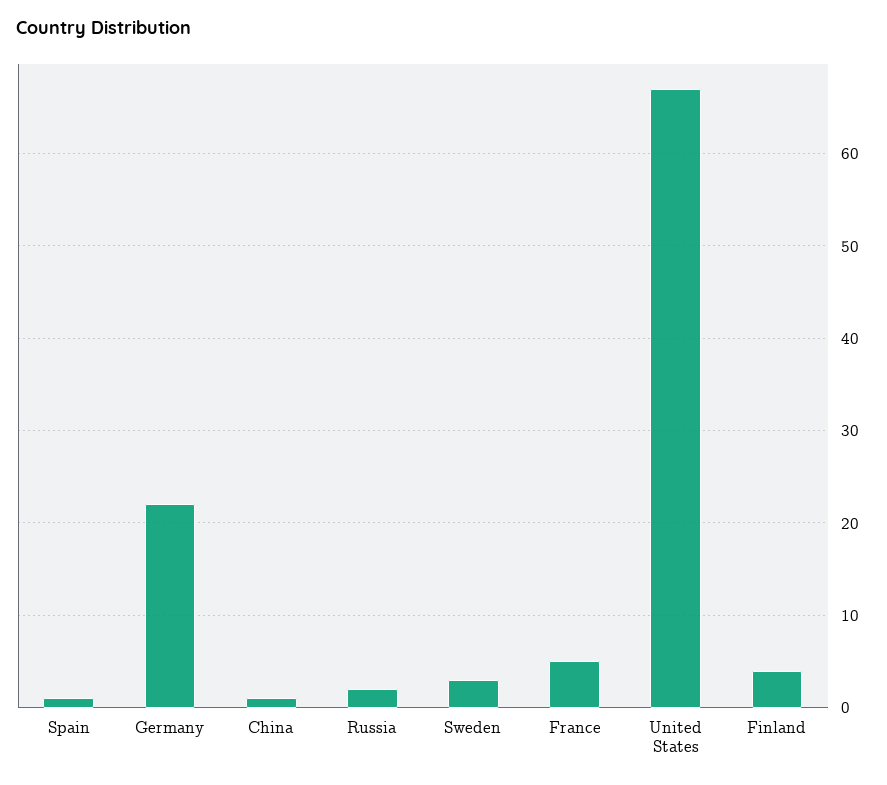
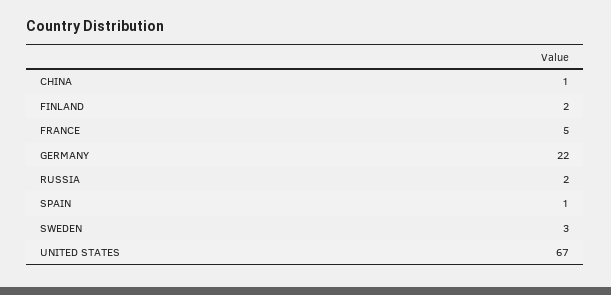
Finland: 4 -> 2

